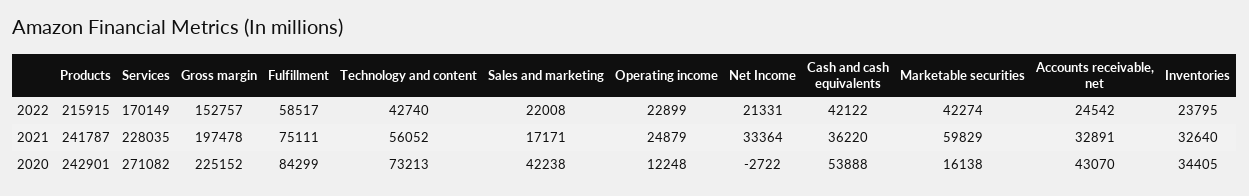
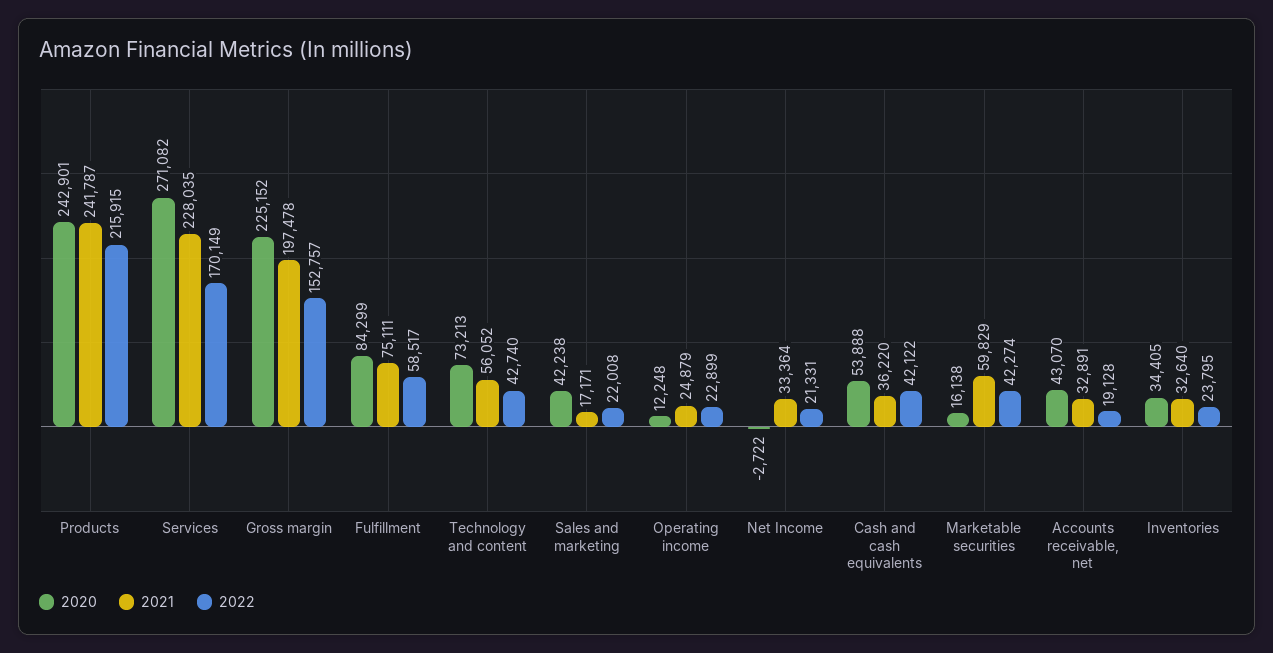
2022, Accounts receivable, net: 24542 -> 19128

